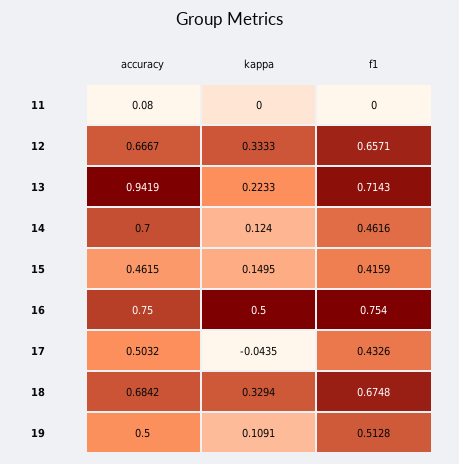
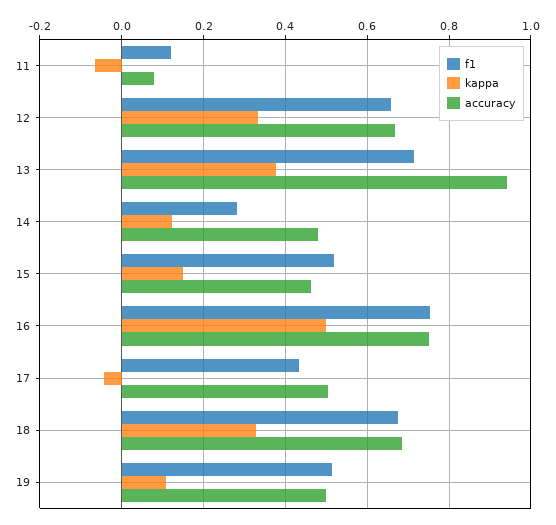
kappa, 11: 0 -> -0.06
f1, 11: 0 -> 0.12
kappa, 13: 0.2233 -> 0.38
accuracy, 14: 0.7 -> 0.48
f1, 14: 0.4616 -> 0.28
f1, 15: 0.4159 -> 0.52

